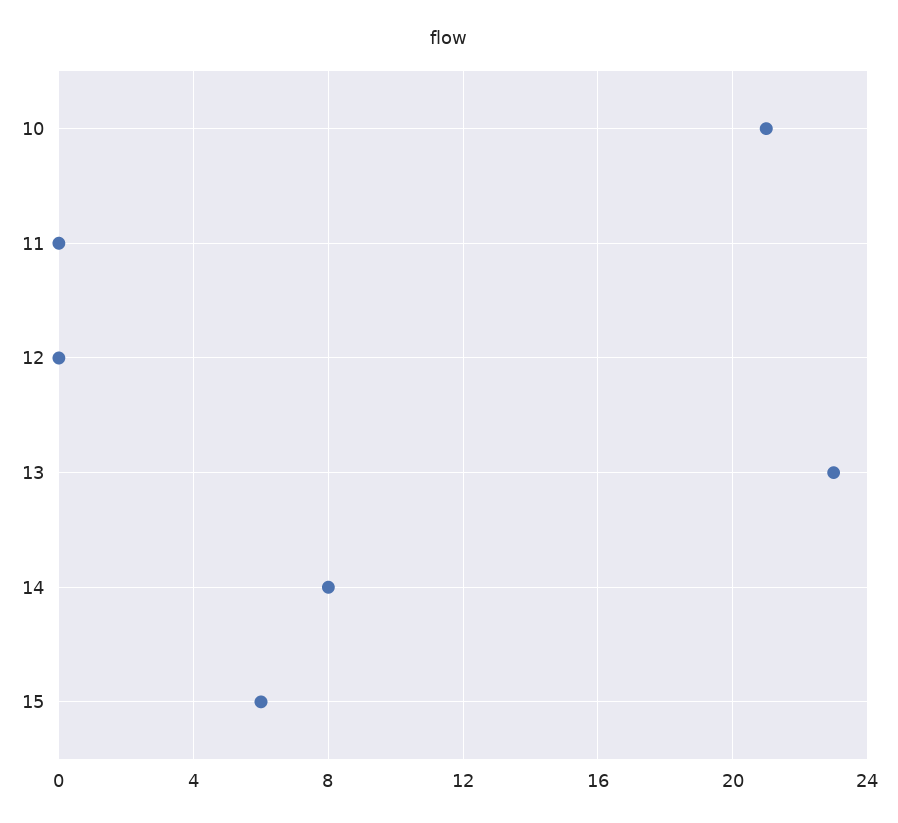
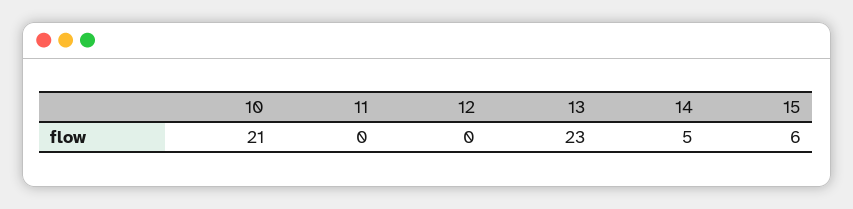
14: 8 -> 5

